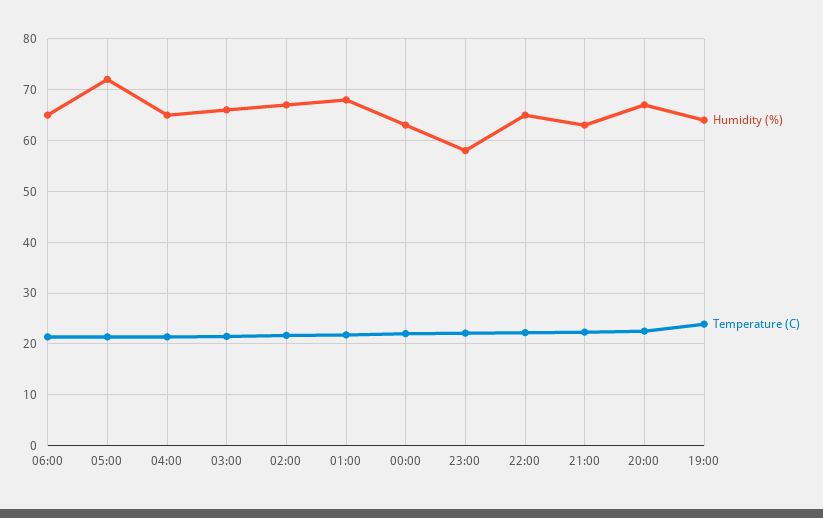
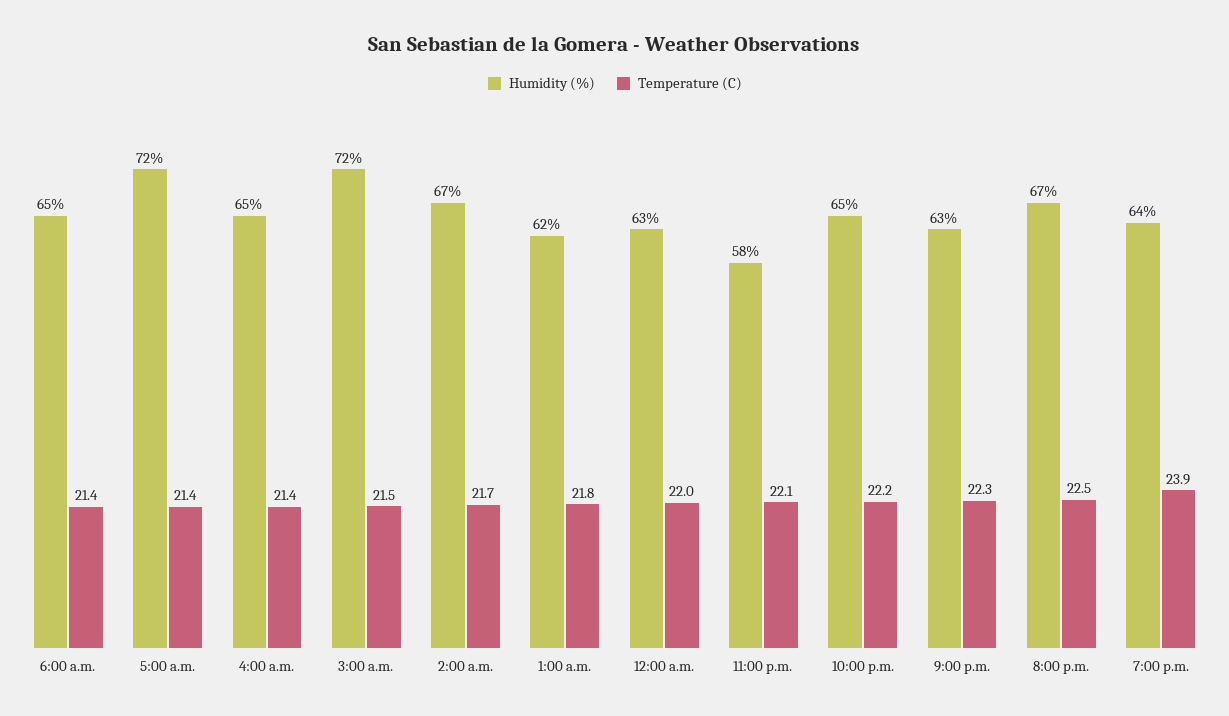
Humidity (%), 03:00: 66 -> 72
Humidity (%), 01:00: 68 -> 62

